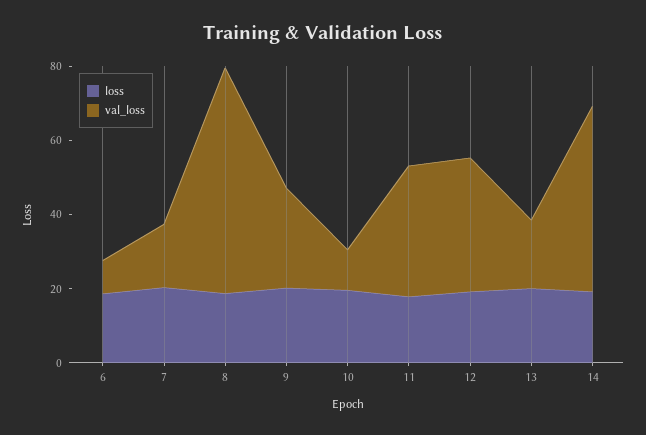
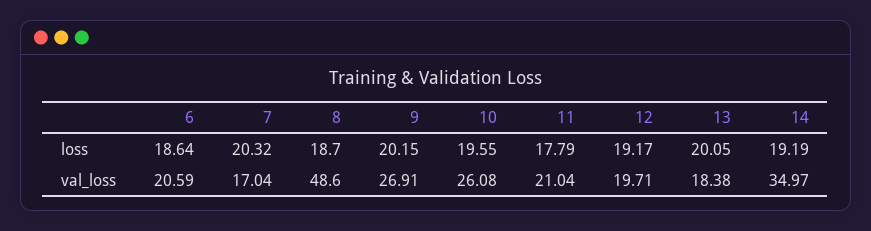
val_loss, 6: 10 -> 20.59
val_loss, 8: 60 -> 48.6
val_loss, 10: 10 -> 26.08
val_loss, 11: 35 -> 21.04
val_loss, 12: 35 -> 19.71
val_loss, 14: 50 -> 34.97

